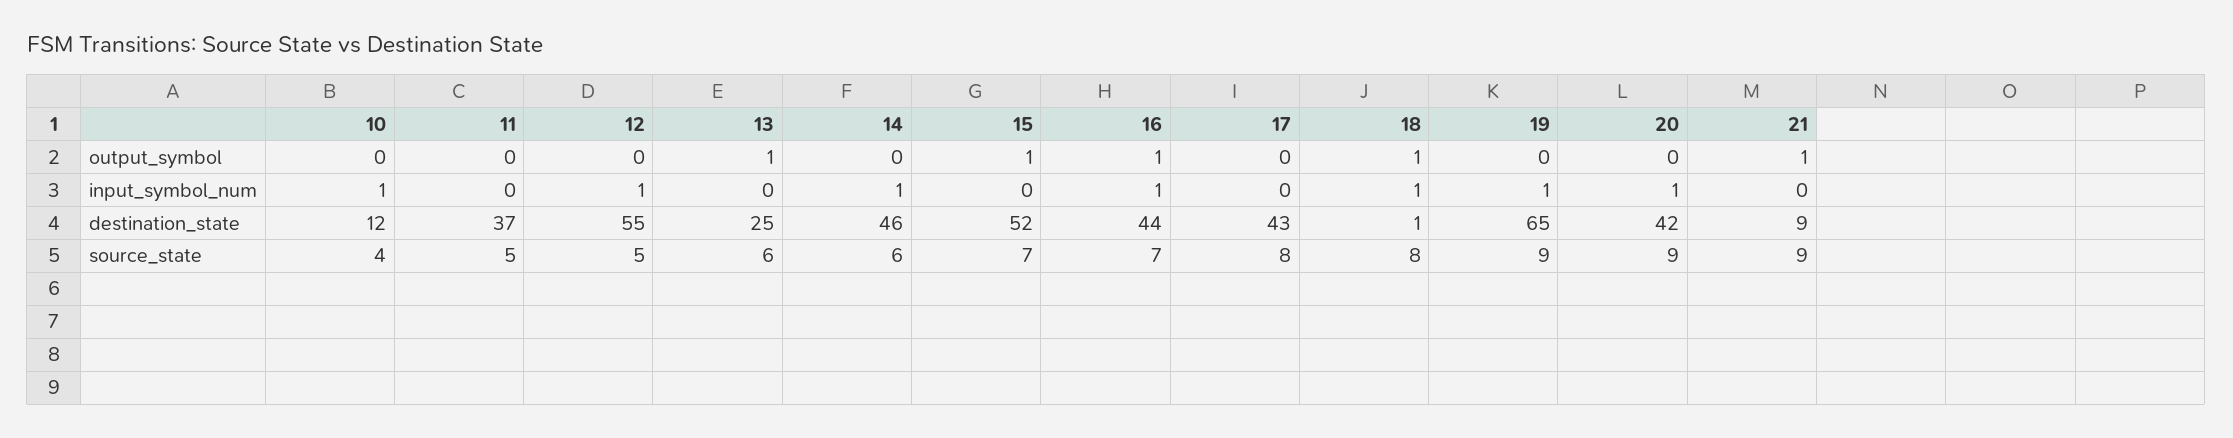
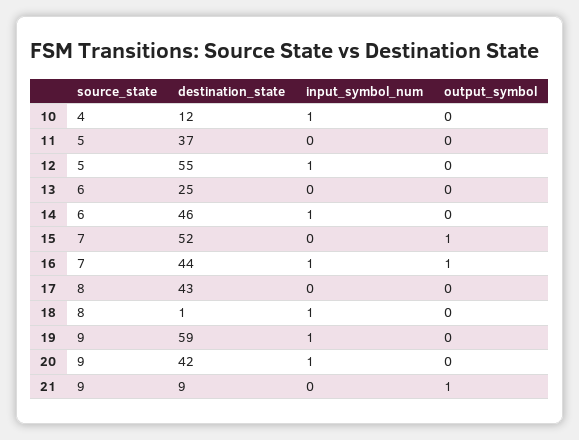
13, output_symbol: 1 -> 0
18, output_symbol: 1 -> 0
19, destination_state: 65 -> 59

